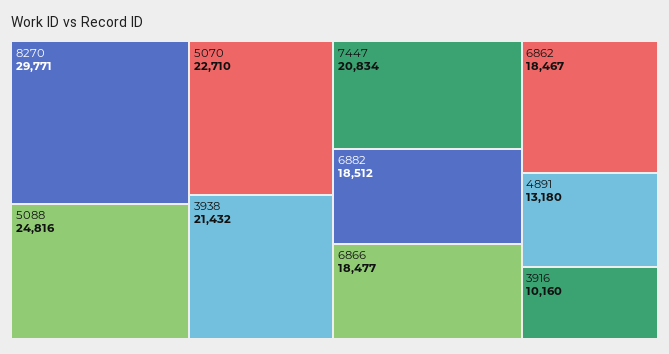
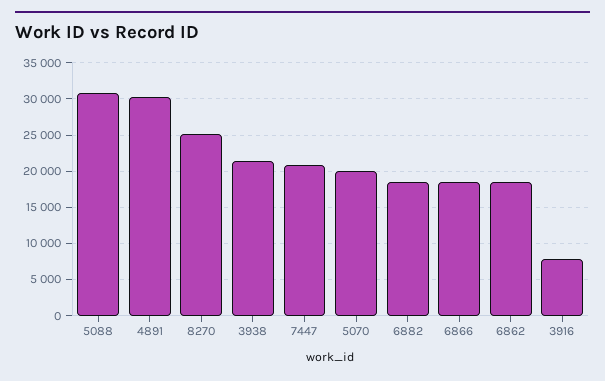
8270: 29771 -> 25000
5088: 24816 -> 31000
5070: 22710 -> 20000
4891: 13180 -> 30000
3916: 10160 -> 8000

